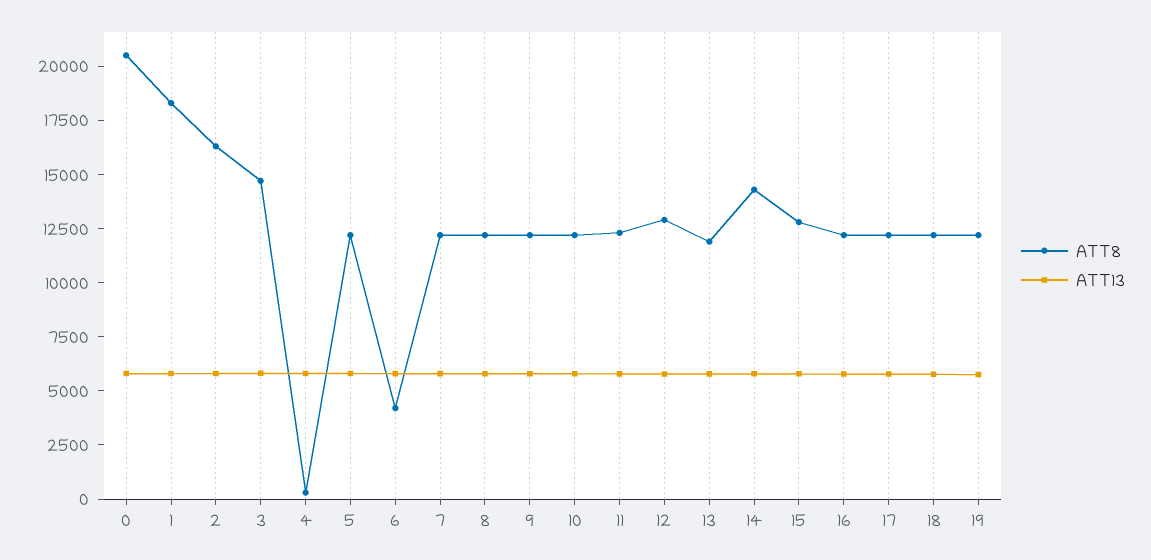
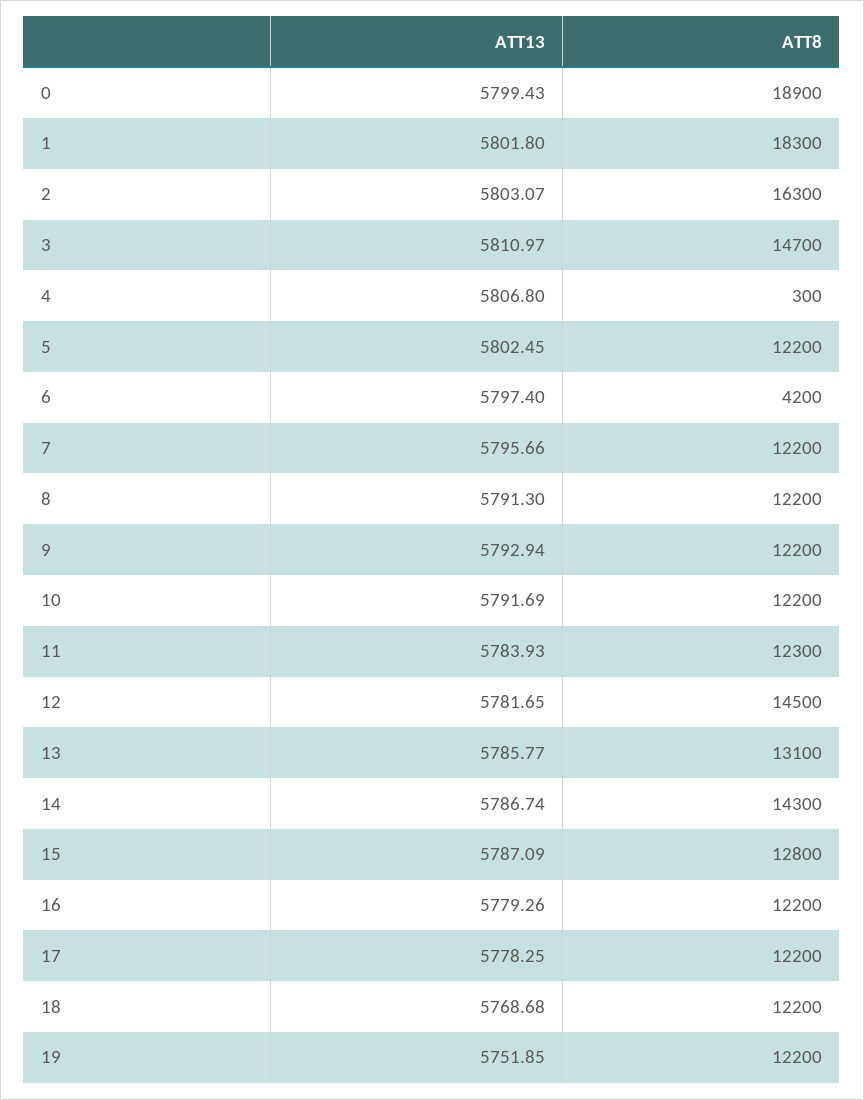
ATT8, 0: 20500 -> 18900
ATT8, 12: 13000 -> 14500
ATT8, 13: 12000 -> 13100

